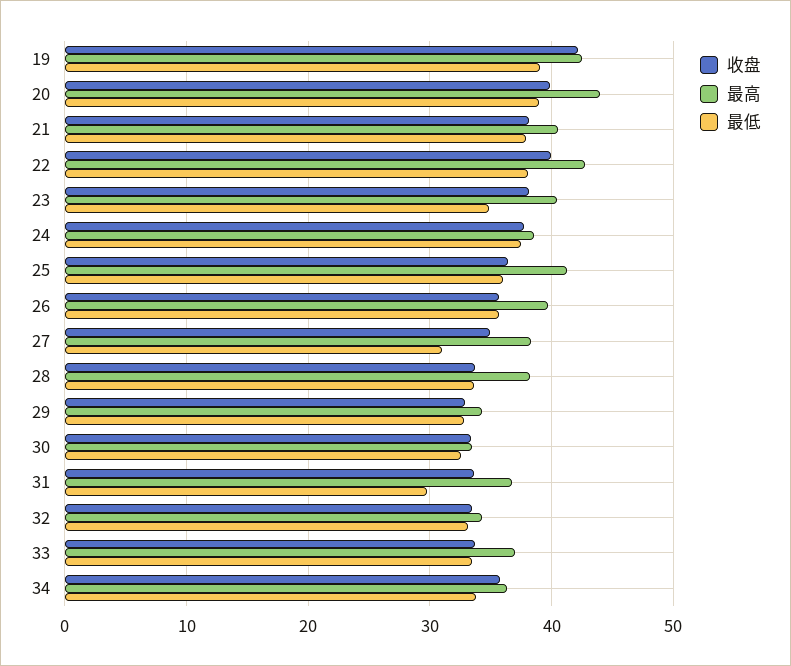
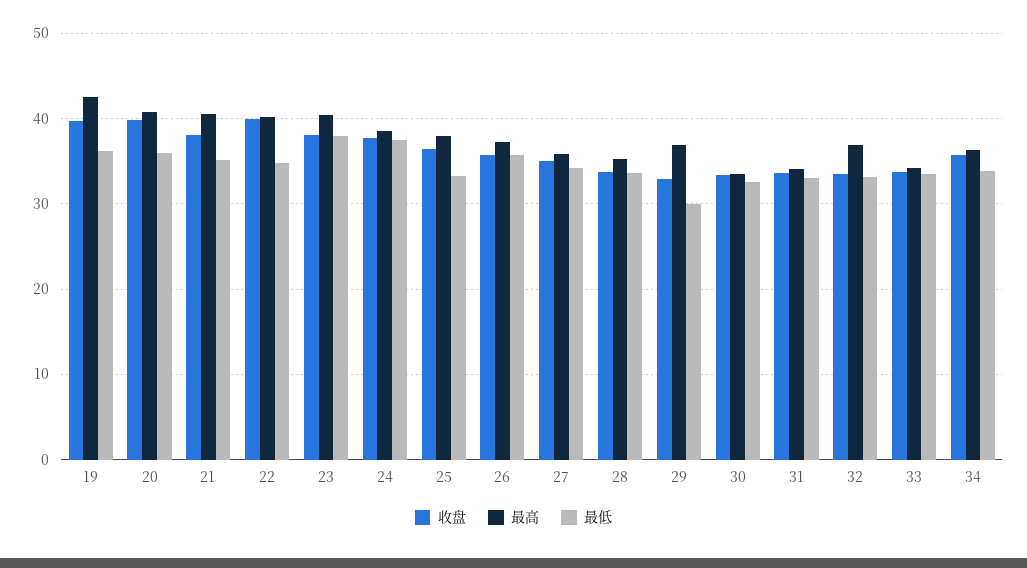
收盘, 19: 42 -> 40
最低, 19: 39 -> 36
最高, 20: 44 -> 41
最低, 20: 39 -> 36
最低, 21: 38 -> 35
最高, 22: 43 -> 40
最低, 22: 38 -> 35
最低, 23: 35 -> 38
最高, 25: 41 -> 38
最低, 25: 36 -> 33
最高, 26: 40 -> 37
最高, 27: 38 -> 36
最低, 27: 31 -> 34
最高, 28: 38 -> 35
最高, 29: 34 -> 37
最低, 29: 33 -> 30
最高, 31: 37 -> 34
最低, 31: 30 -> 33
最高, 32: 34 -> 37
最高, 33: 37 -> 34

